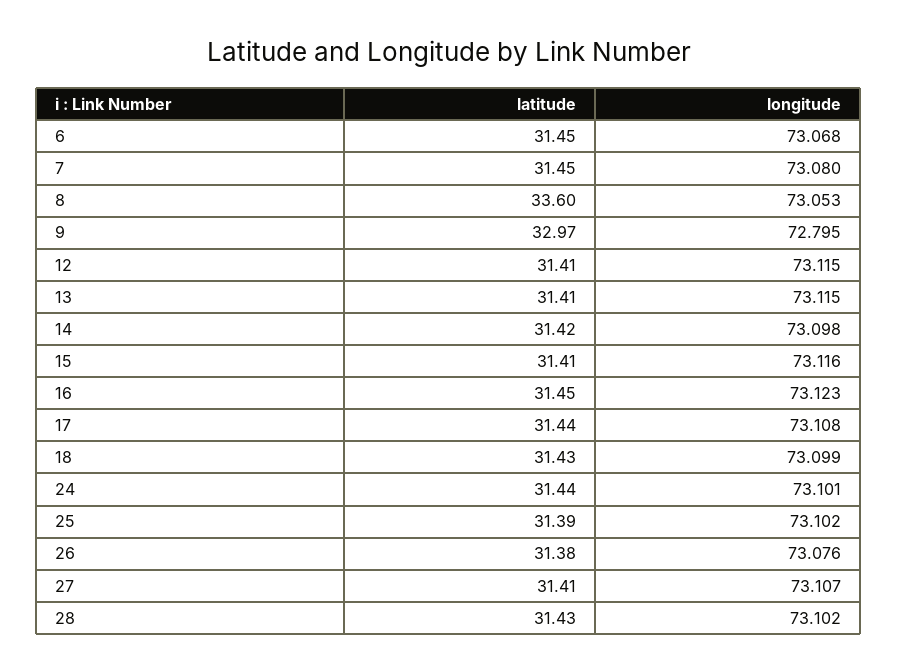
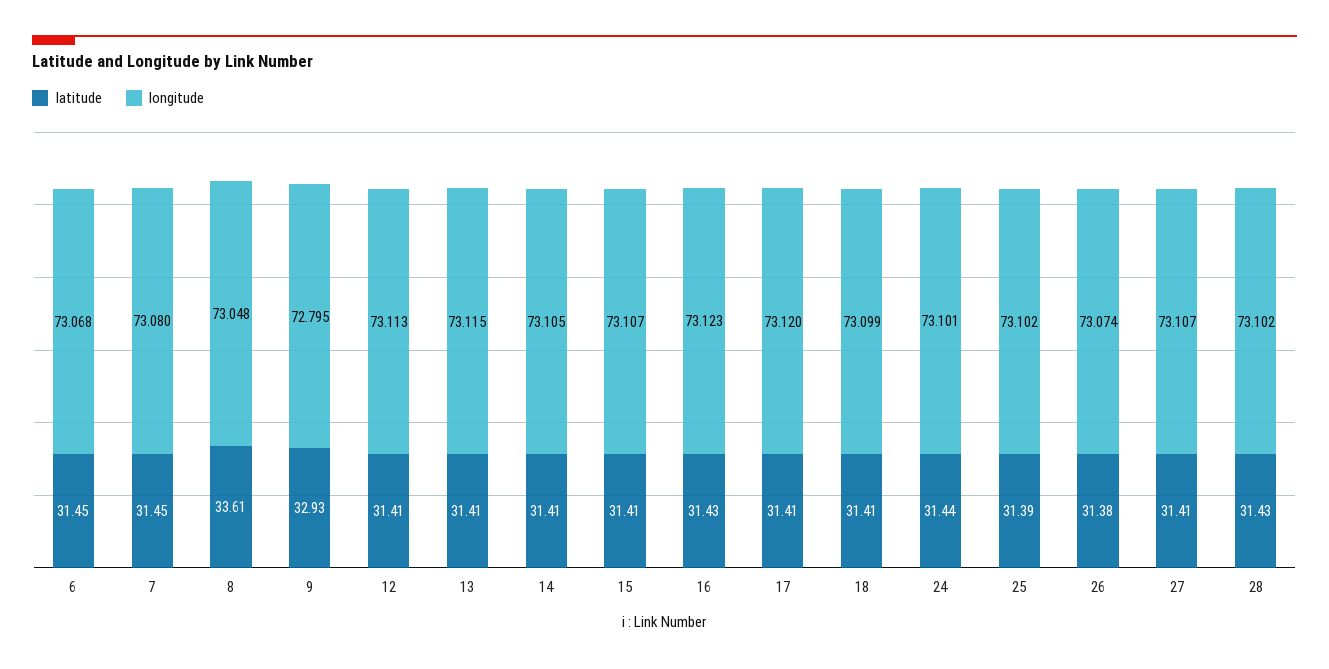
latitude, 8: 33.6 -> 33.61
longitude, 8: 73.053 -> 73.048
latitude, 9: 32.97 -> 32.93
longitude, 12: 73.115 -> 73.113
latitude, 14: 31.42 -> 31.41
longitude, 14: 73.098 -> 73.105
longitude, 15: 73.116 -> 73.107
latitude, 16: 31.45 -> 31.43
latitude, 17: 31.44 -> 31.41
longitude, 17: 73.108 -> 73.12
latitude, 18: 31.43 -> 31.41
longitude, 26: 73.076 -> 73.074

